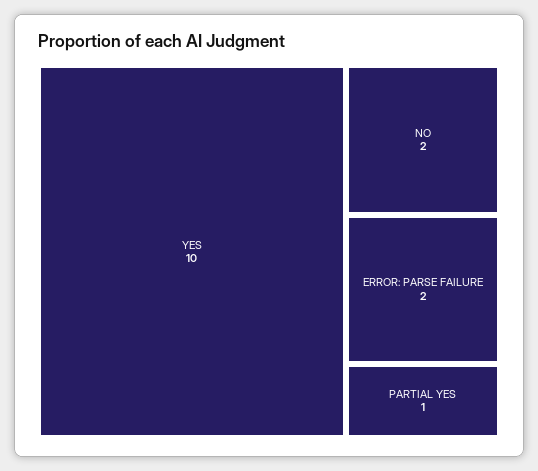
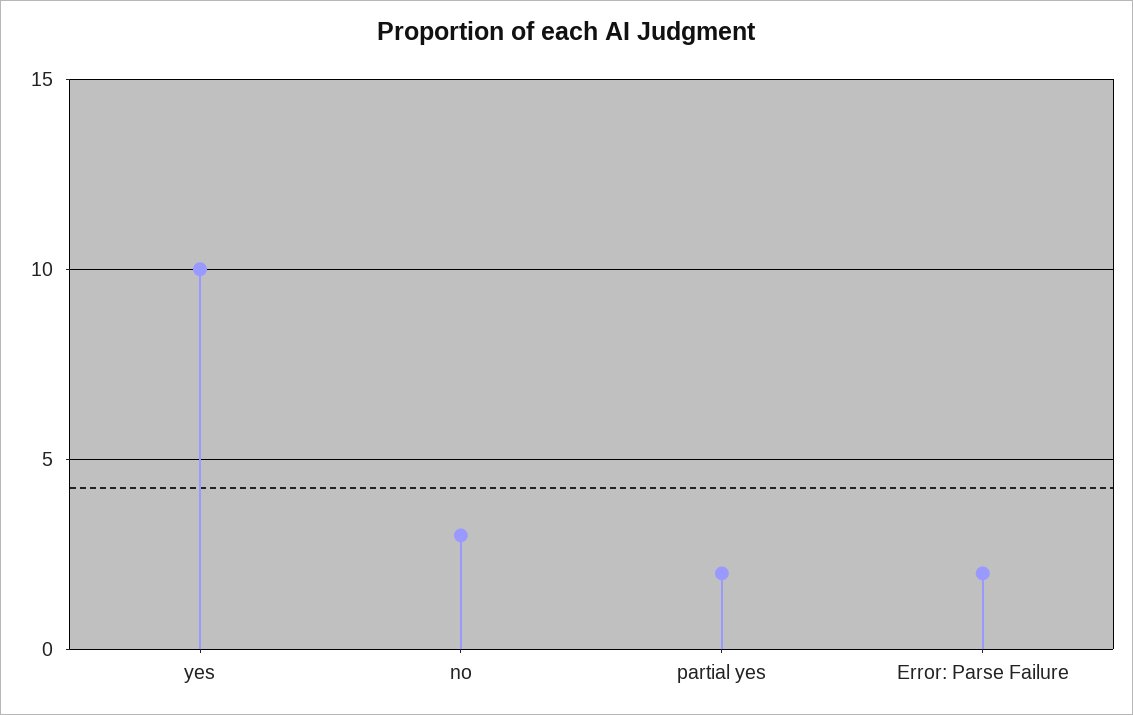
NO: 2 -> 3
PARTIAL YES: 1 -> 2

